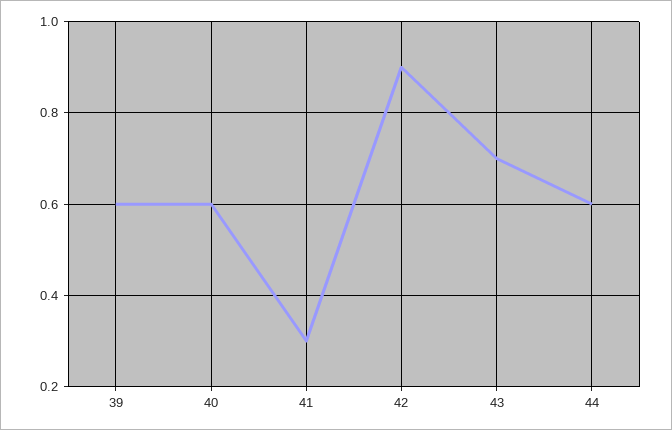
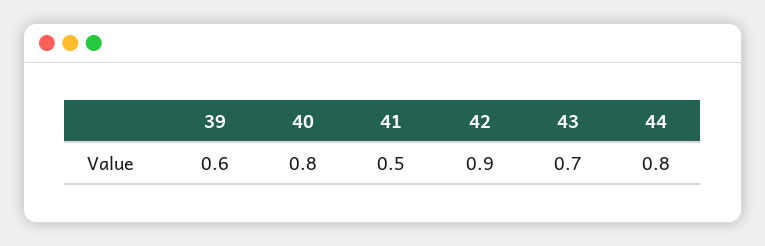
40: 0.6 -> 0.8
41: 0.3 -> 0.5
44: 0.6 -> 0.8

